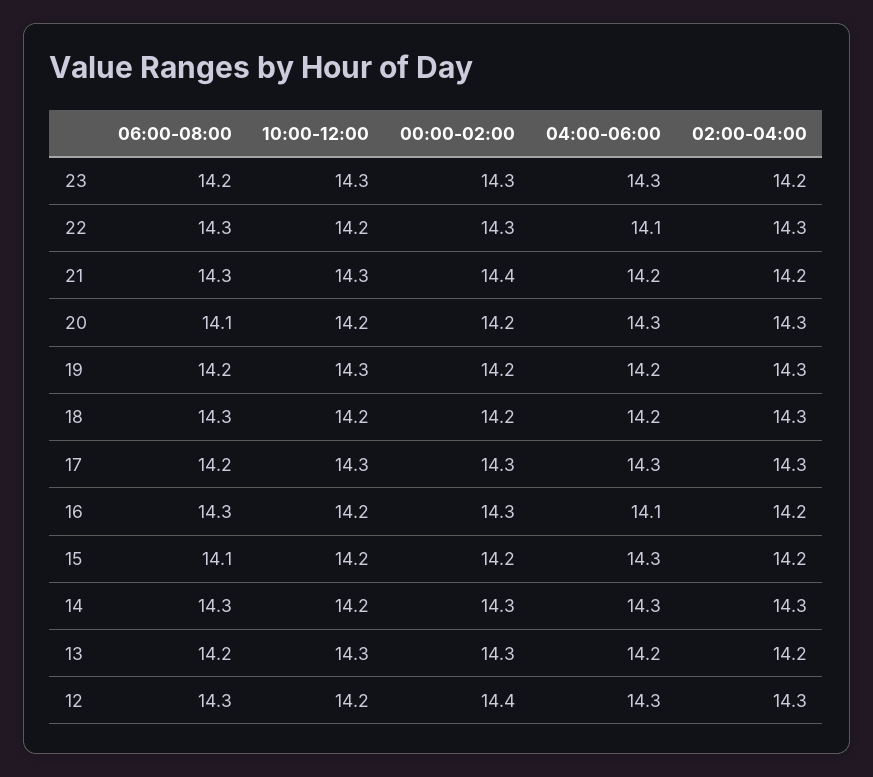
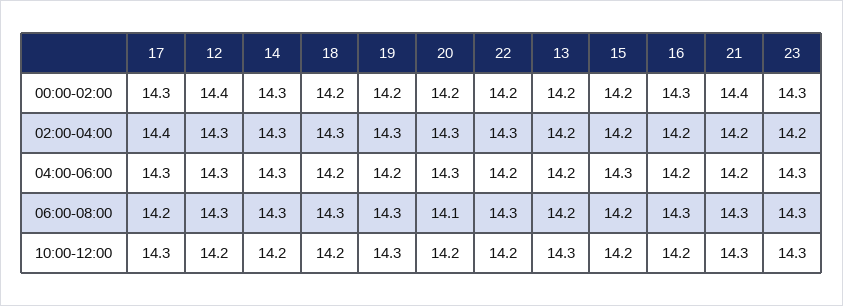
06:00-08:00, 23: 14.2 -> 14.3
00:00-02:00, 22: 14.3 -> 14.2
04:00-06:00, 22: 14.1 -> 14.2
06:00-08:00, 19: 14.2 -> 14.3
02:00-04:00, 17: 14.3 -> 14.4
04:00-06:00, 16: 14.1 -> 14.2
06:00-08:00, 15: 14.1 -> 14.2
00:00-02:00, 13: 14.3 -> 14.2

